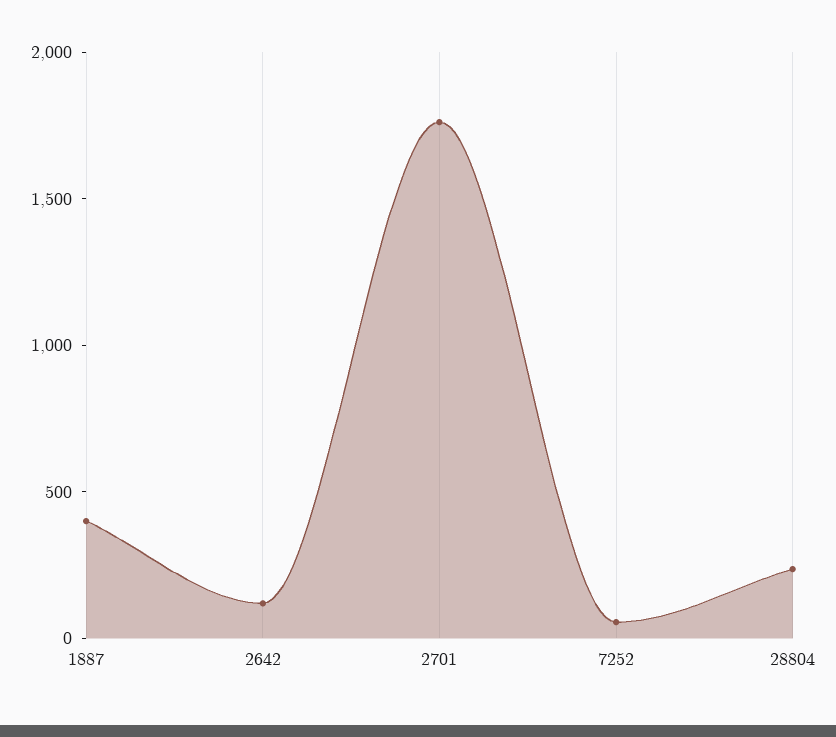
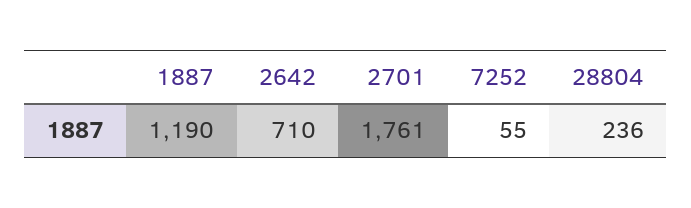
1887: 400 -> 1190
2642: 100 -> 710

